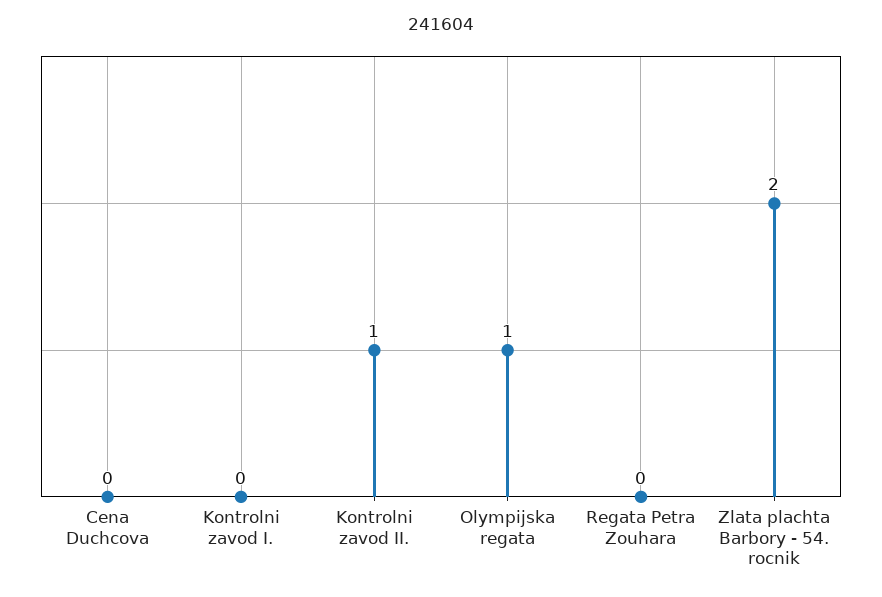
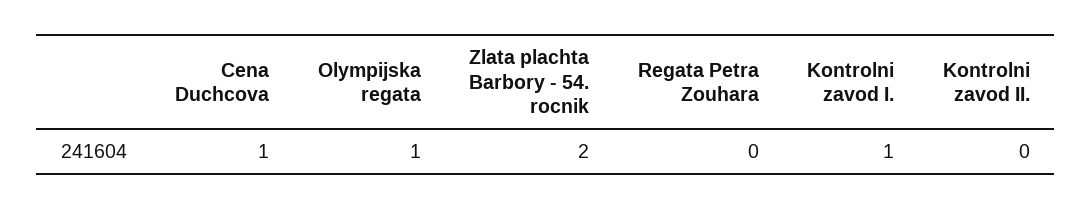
Cena Duchcova: 0 -> 1
Kontrolni zavod I.: 0 -> 1
Kontrolni zavod II.: 1 -> 0

